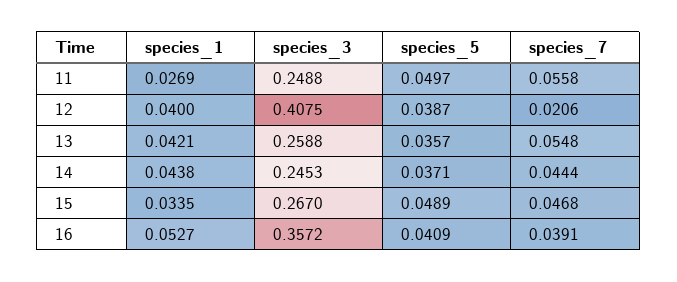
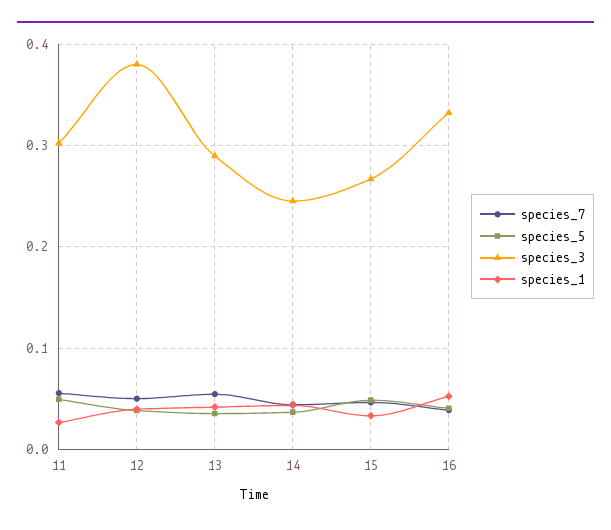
species_3, 11: 0.2488 -> 0.3
species_3, 12: 0.4075 -> 0.38
species_7, 12: 0.0206 -> 0.05
species_3, 13: 0.2588 -> 0.29
species_3, 16: 0.3572 -> 0.33

